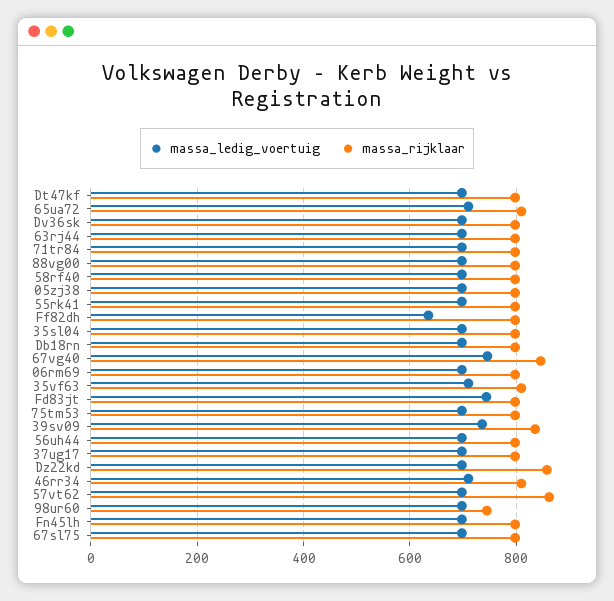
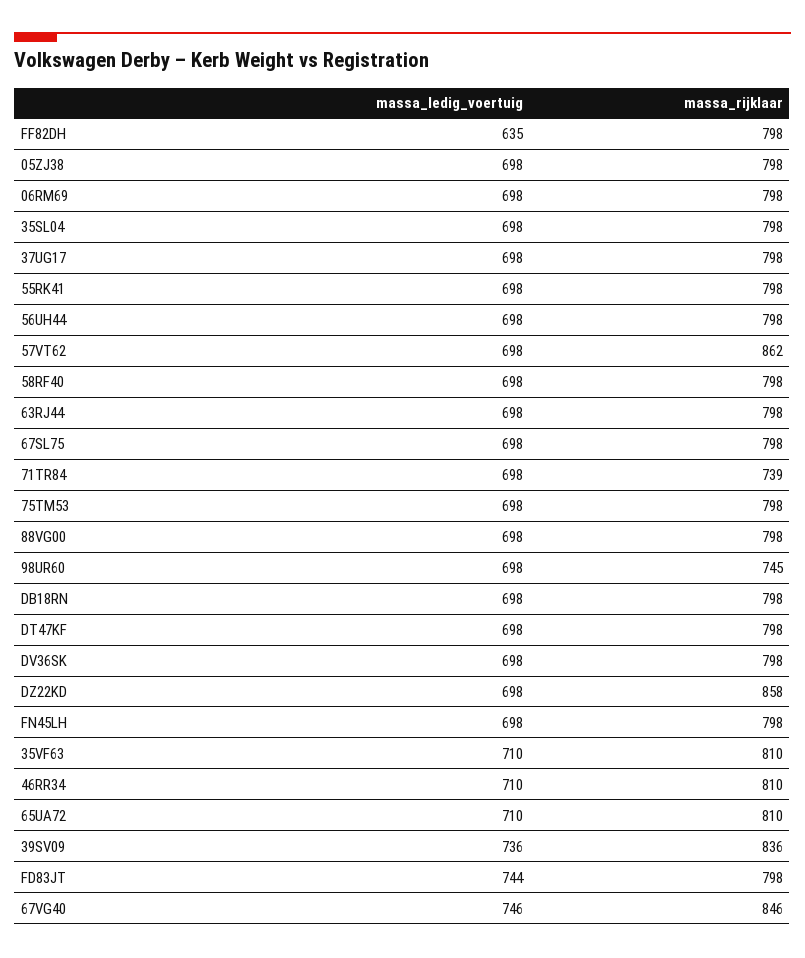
massa_rijklaar, 71tr84: 800 -> 739

